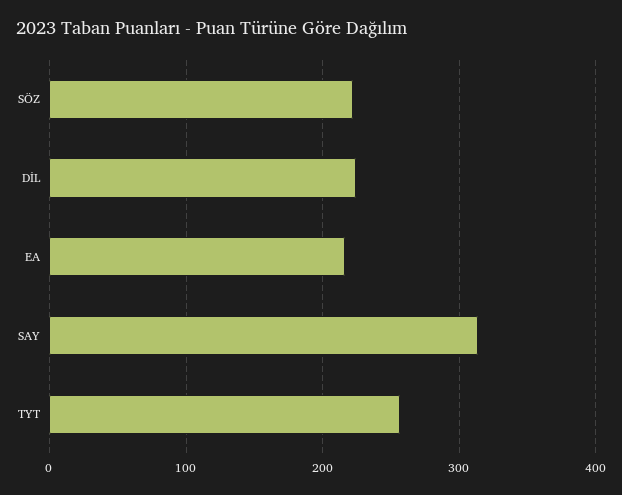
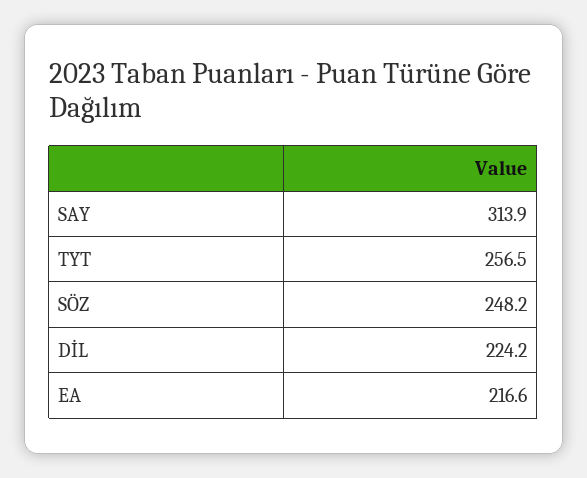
SÖZ: 220 -> 248.2

